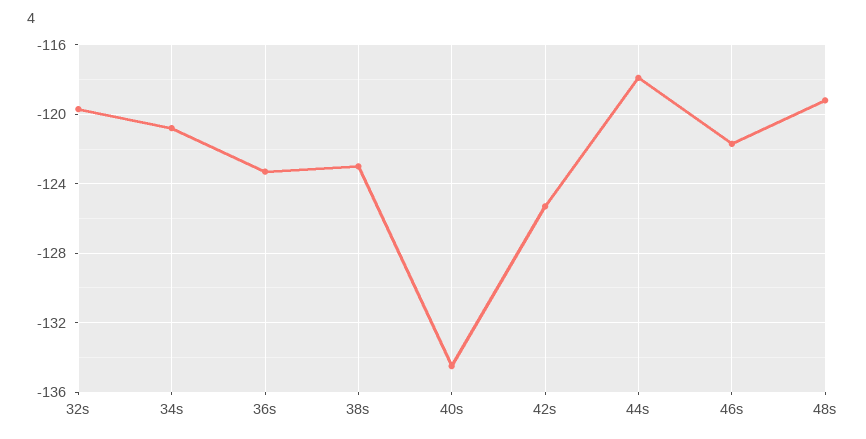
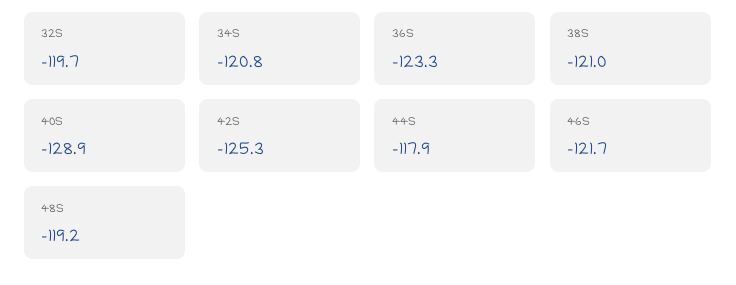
38s: -123 -> -121
40s: -134.5 -> -128.9

